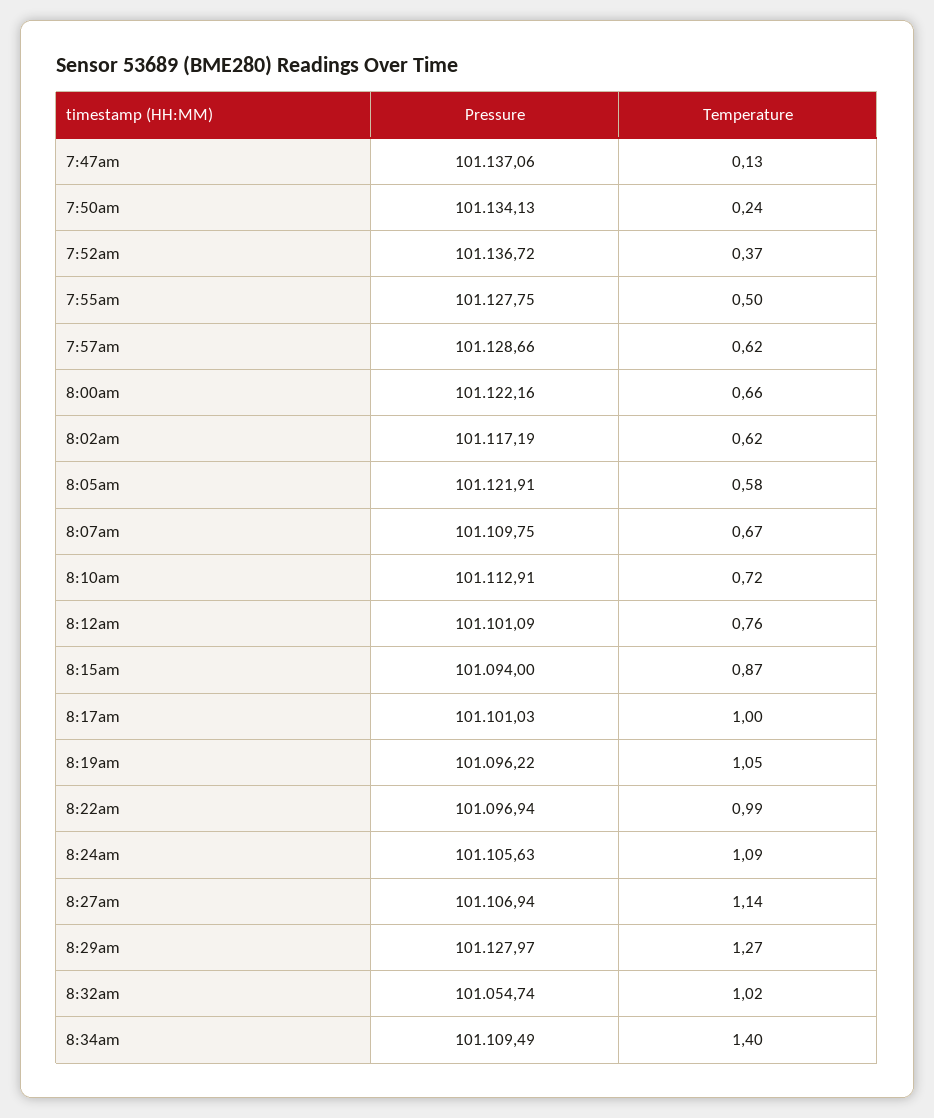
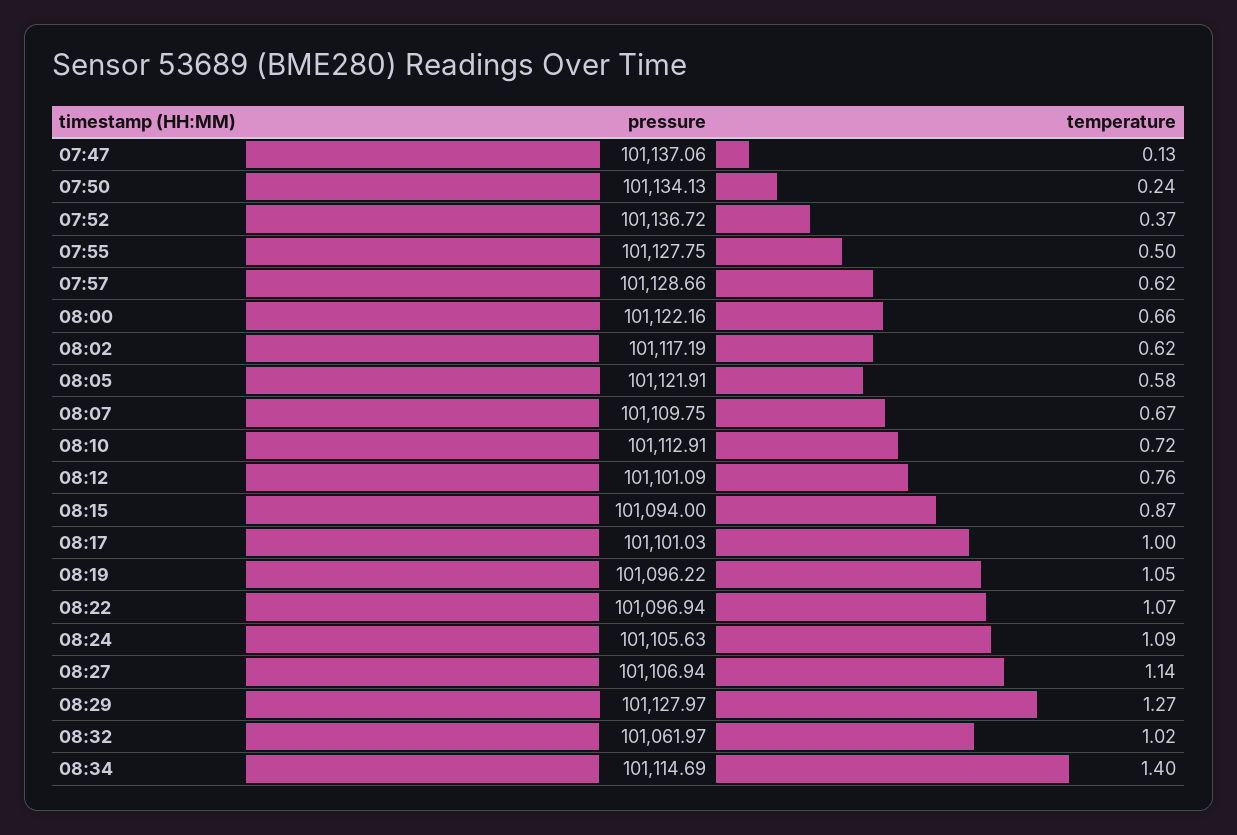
Temperature, 8:22am: 0.99 -> 1.07
Pressure, 8:32am: 101054.74 -> 101061.97
Pressure, 8:34am: 101109.49 -> 101114.69

